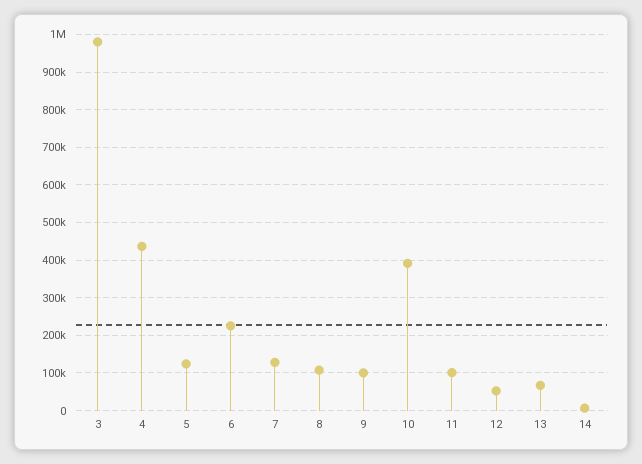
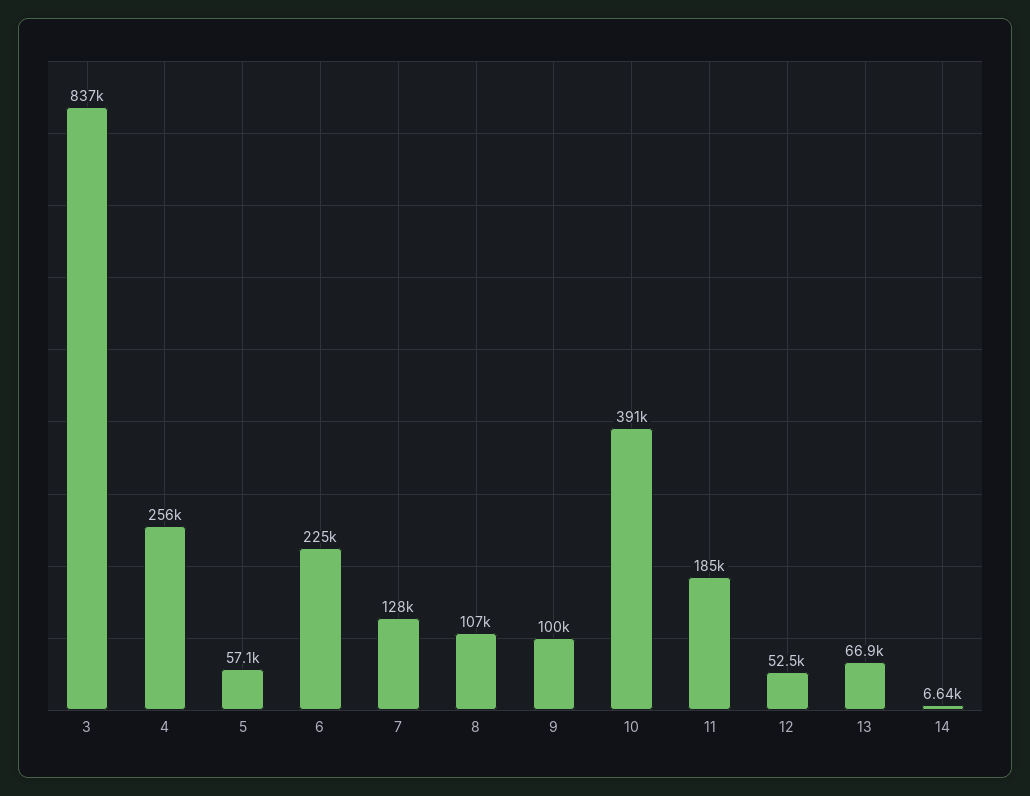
3: 980000 -> 837000
4: 440000 -> 256000
5: 120000 -> 57100
11: 100000 -> 185000

